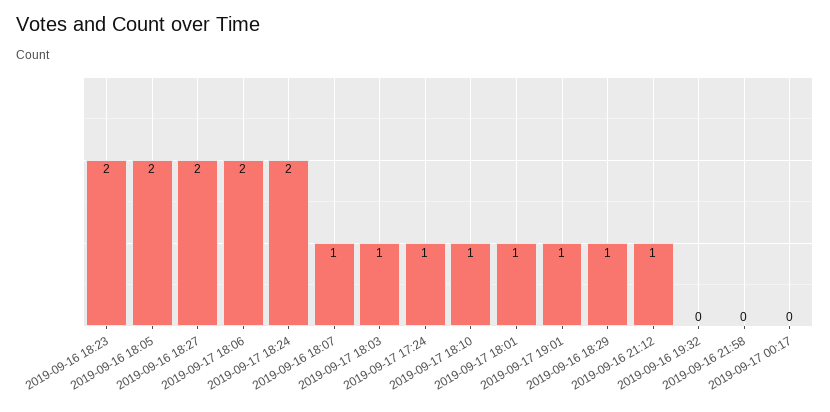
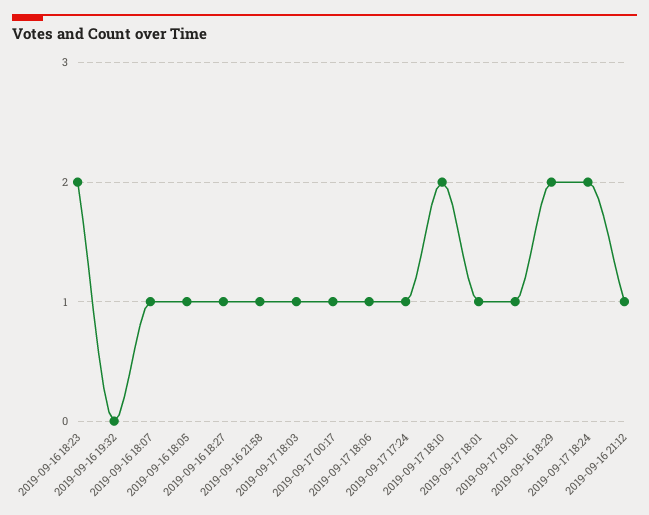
2019-09-16 18:05: 2 -> 1
2019-09-16 18:27: 2 -> 1
2019-09-17 18:06: 2 -> 1
2019-09-17 18:10: 1 -> 2
2019-09-16 18:29: 1 -> 2
2019-09-16 21:58: 0 -> 1
2019-09-17 00:17: 0 -> 1

